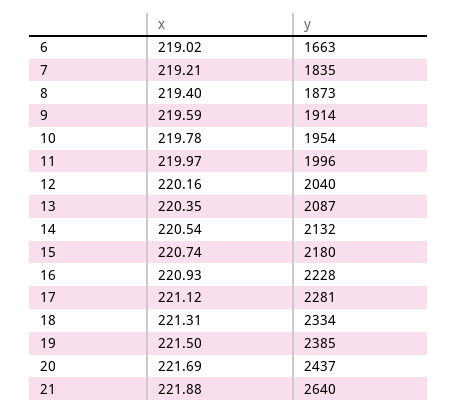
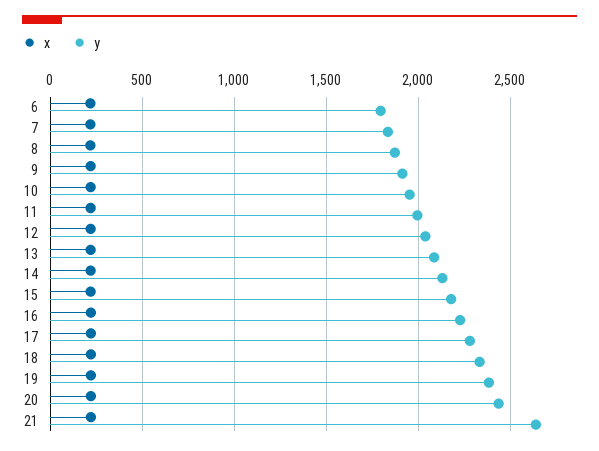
y, 6: 1663 -> 1800

